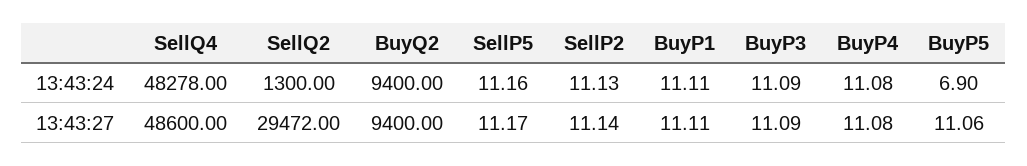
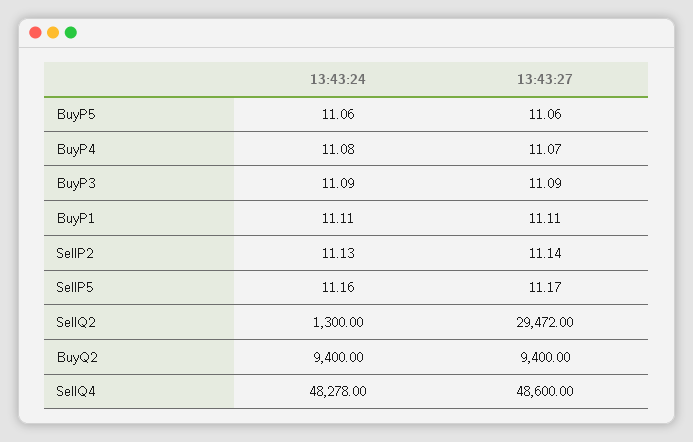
BuyP5, 13:43:24: 6.9 -> 11.06
BuyP4, 13:43:27: 11.08 -> 11.07

